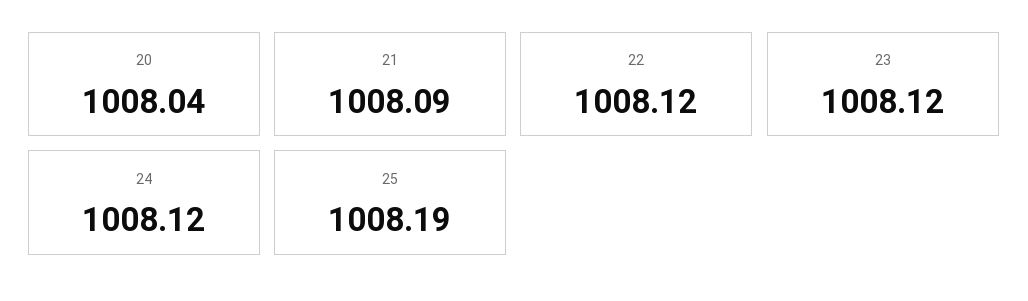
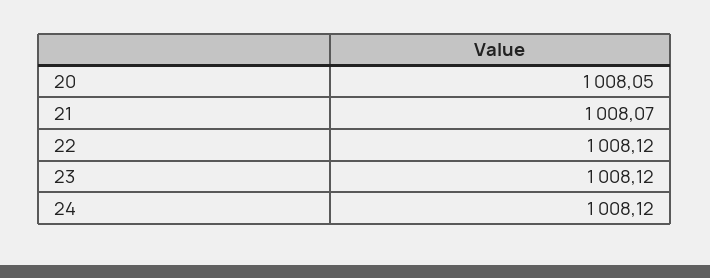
20: 1008.04 -> 1008.05
21: 1008.09 -> 1008.07
25: 1008.19 -> none

